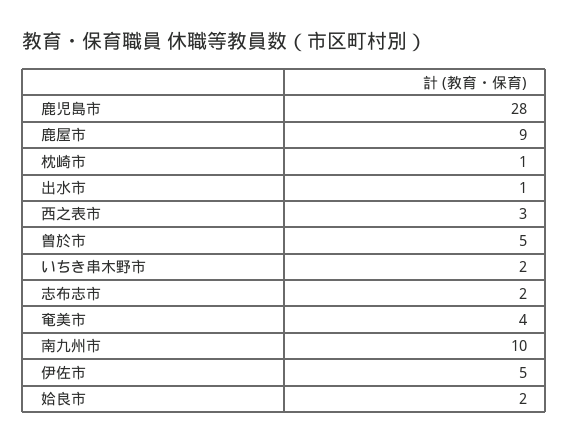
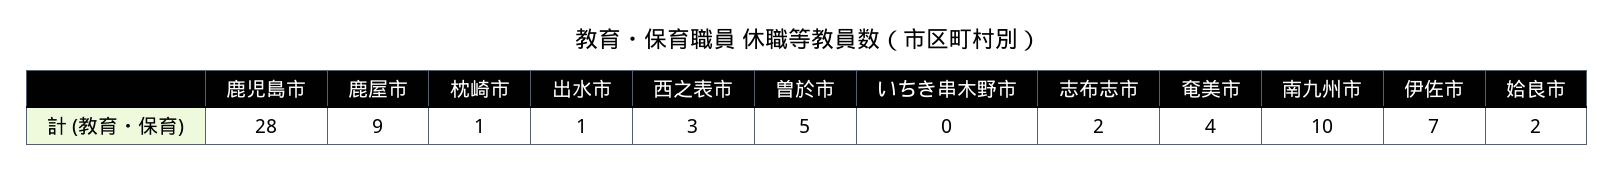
いちき串木野市: 2 -> 0
伊佐市: 5 -> 7

